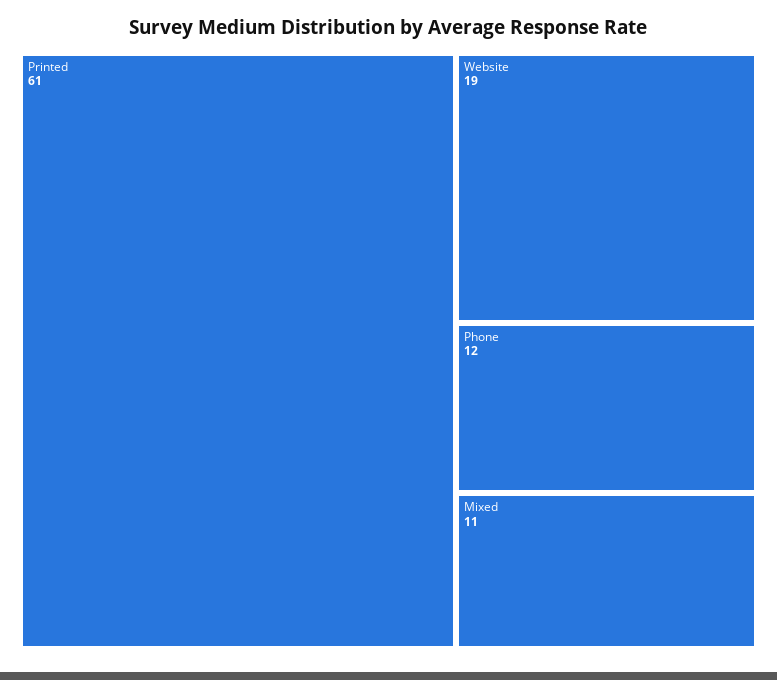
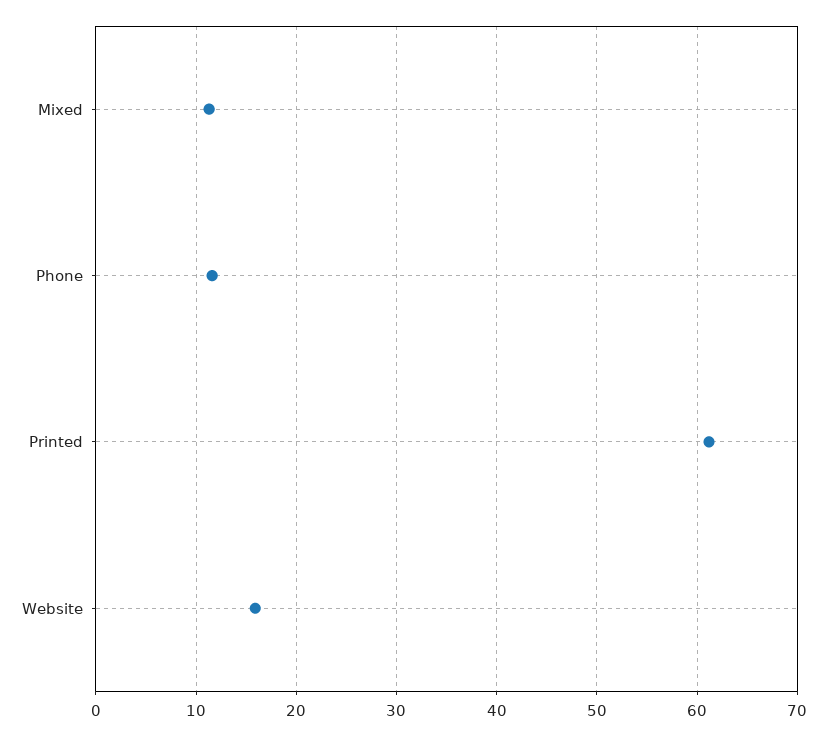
Website: 19 -> 16

